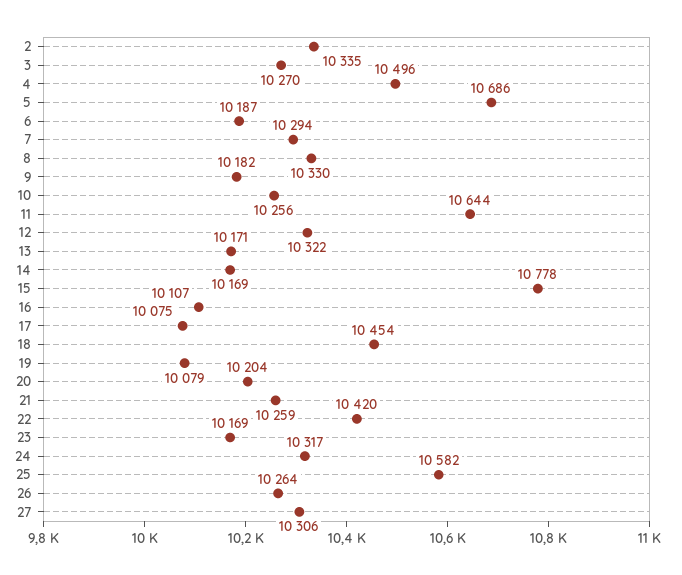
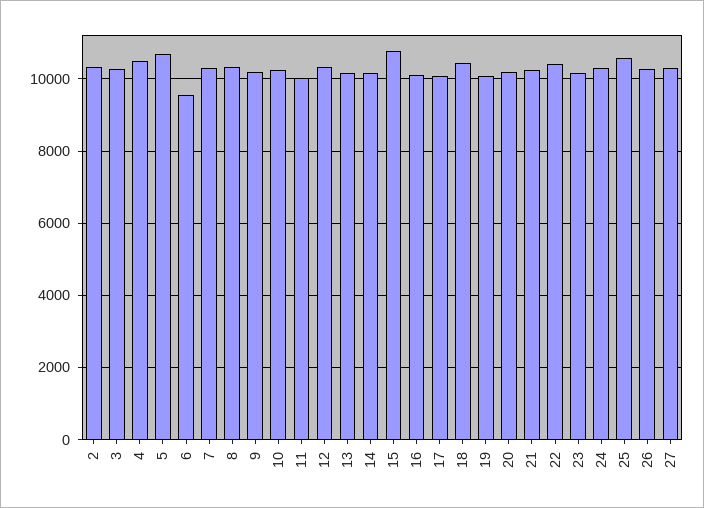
6: 10187 -> 9600
11: 10644 -> 10000

